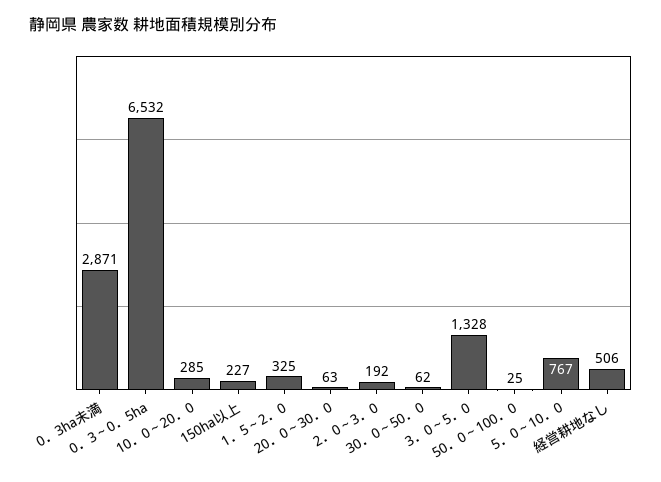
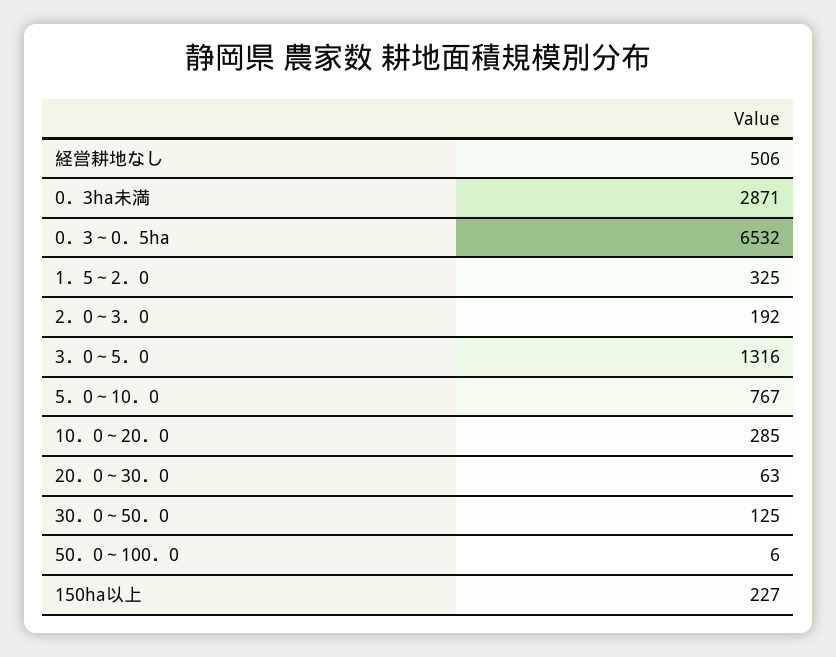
30．0～50．0: 62 -> 125
3．0～5．0: 1328 -> 1316
50．0～100．0: 25 -> 6

